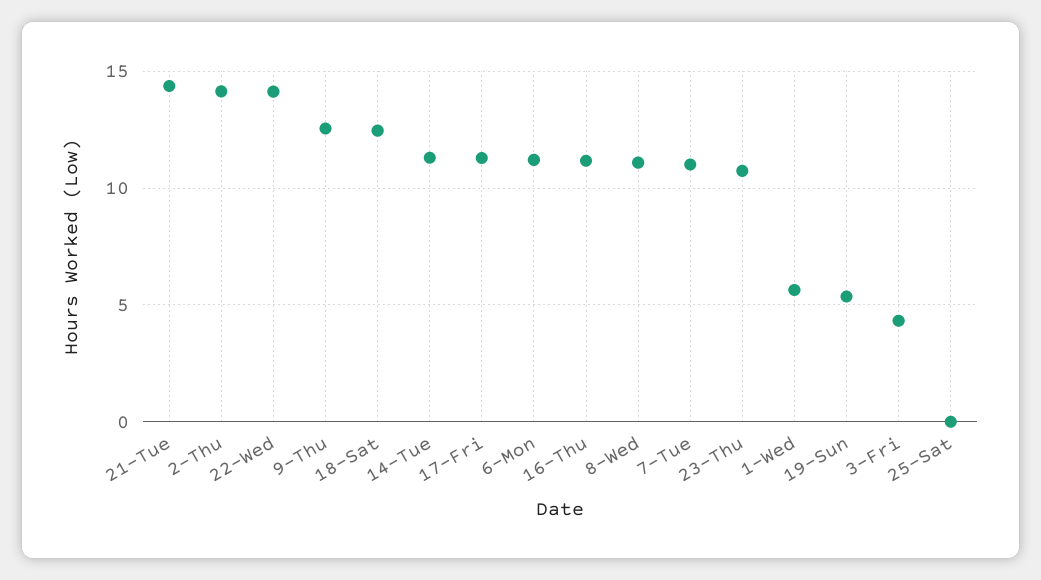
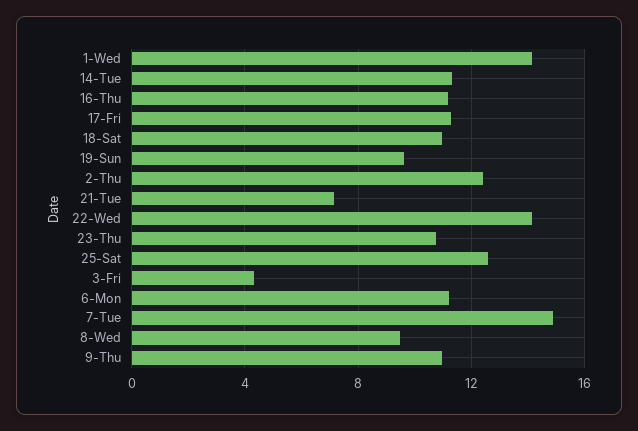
21-Tue: 14.5 -> 7
2-Thu: 14 -> 12.5
9-Thu: 12.5 -> 11
18-Sat: 12.5 -> 11
8-Wed: 11 -> 9.5
7-Tue: 11 -> 15
1-Wed: 5.5 -> 14
19-Sun: 5.5 -> 9.5
25-Sat: 0 -> 12.5

